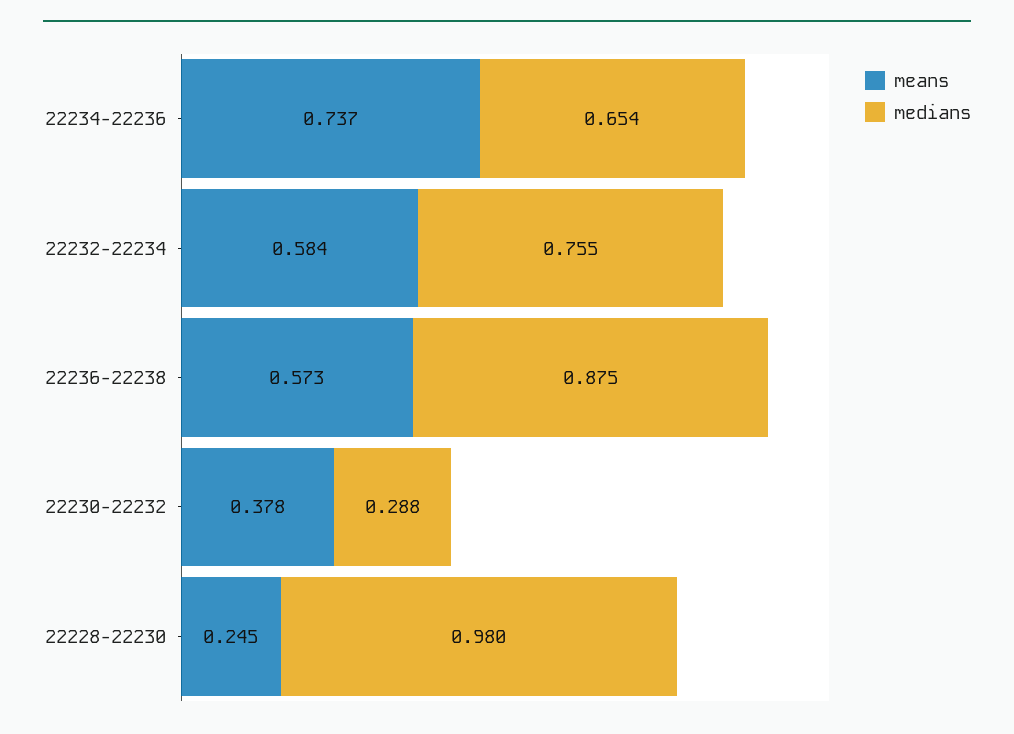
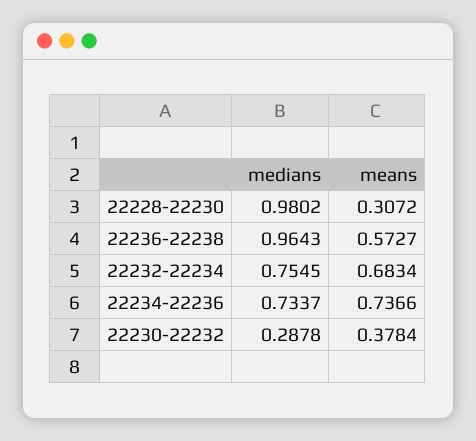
medians, 22234-22236: 0.654 -> 0.7337
means, 22232-22234: 0.584 -> 0.6834
medians, 22236-22238: 0.875 -> 0.9643
means, 22228-22230: 0.245 -> 0.3072

